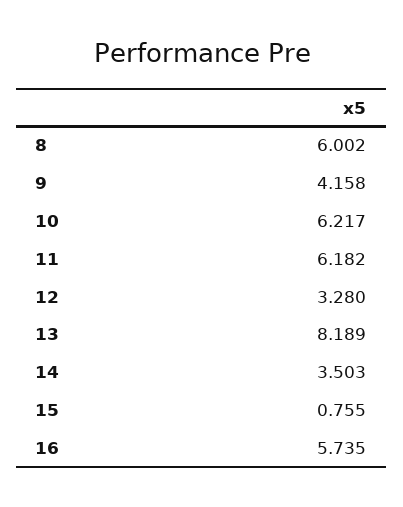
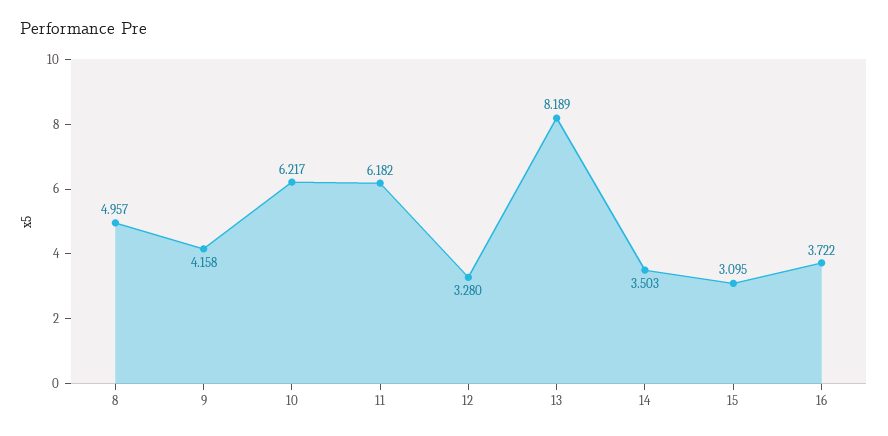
8: 6.002 -> 4.957
15: 0.755 -> 3.095
16: 5.735 -> 3.722

